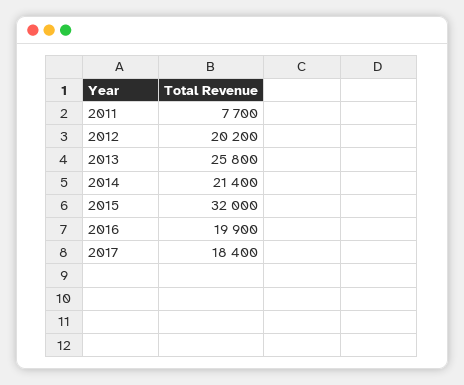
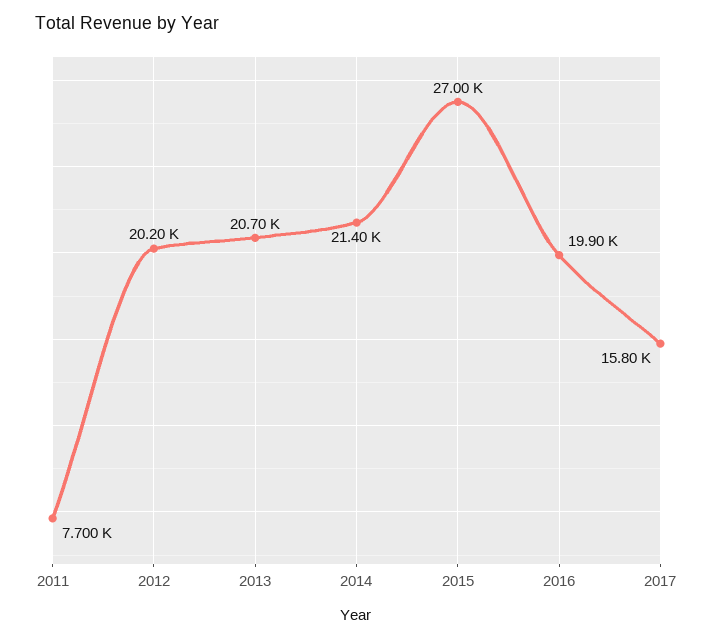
2013: 25800 -> 20700
2015: 32000 -> 27000
2017: 18400 -> 15800

